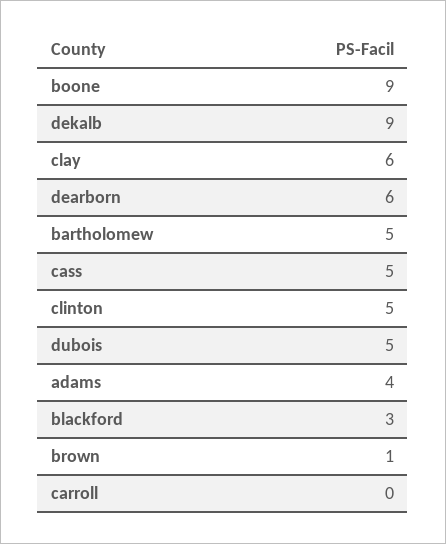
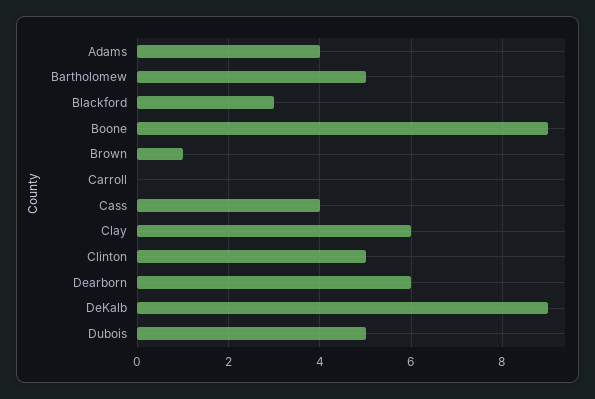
cass: 5 -> 4

